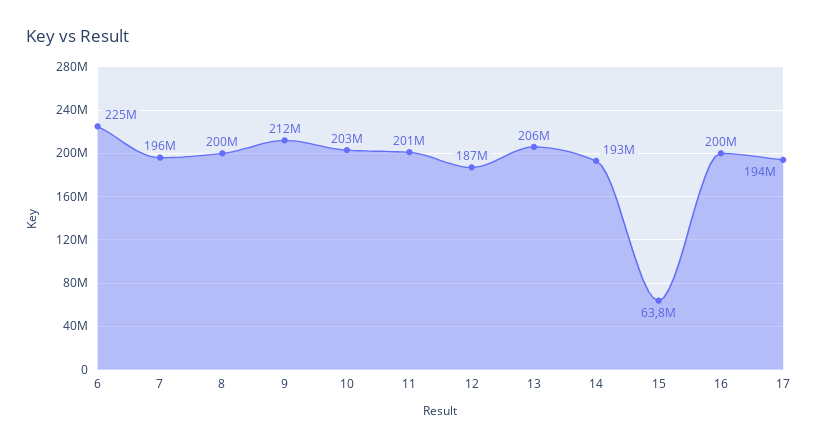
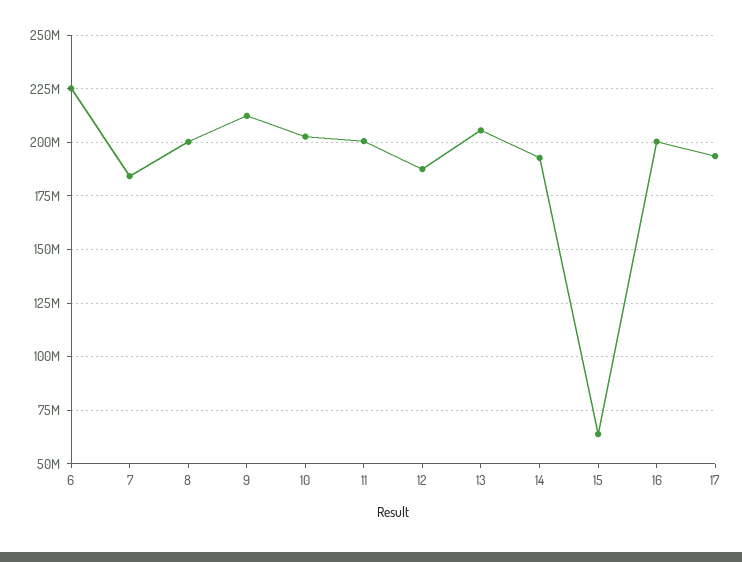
7: 196000000 -> 185000000

